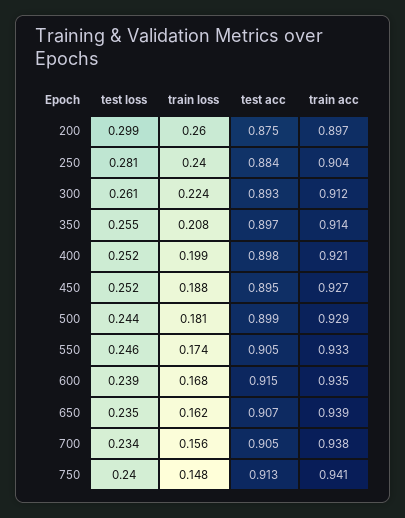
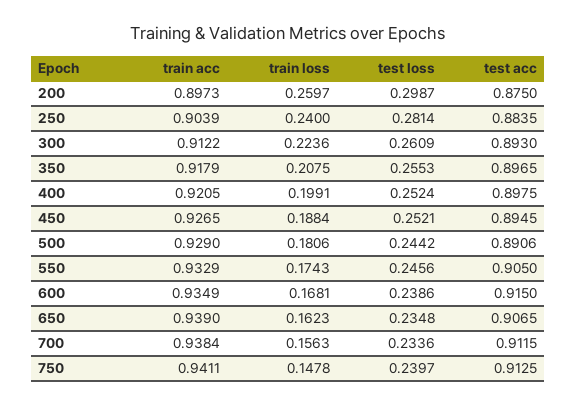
train acc, 350: 0.914 -> 0.9179
test acc, 500: 0.899 -> 0.8906
test acc, 700: 0.905 -> 0.9115

